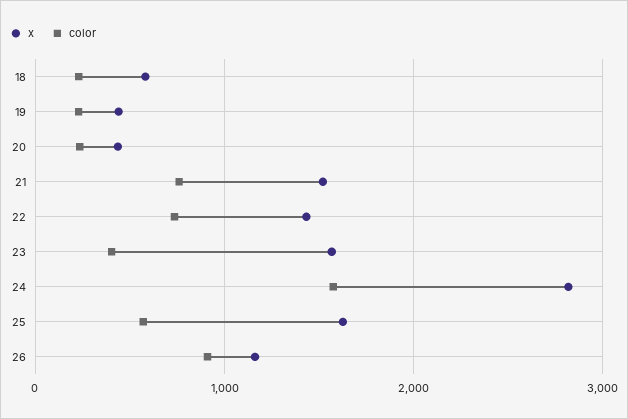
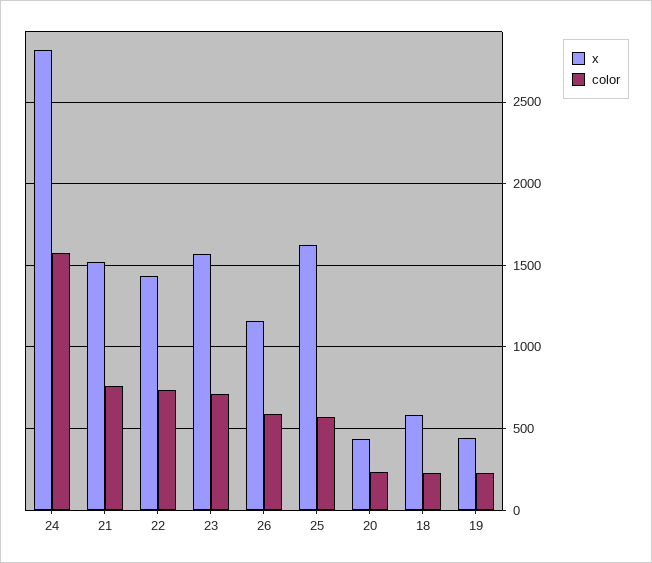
color, 23: 400 -> 700
color, 26: 900 -> 600

